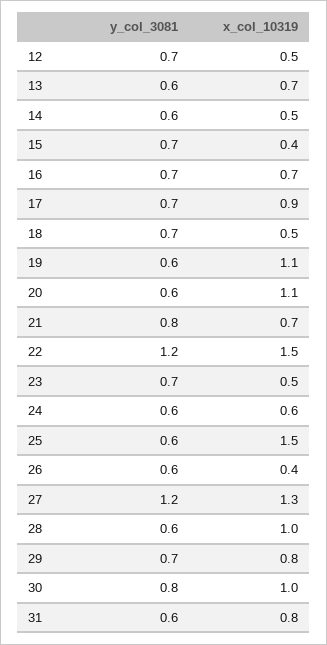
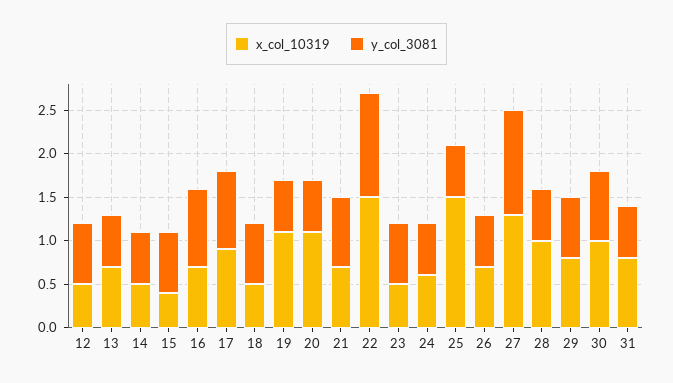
y_col_3081, 16: 0.7 -> 0.9
y_col_3081, 17: 0.7 -> 0.9
x_col_10319, 26: 0.4 -> 0.7

